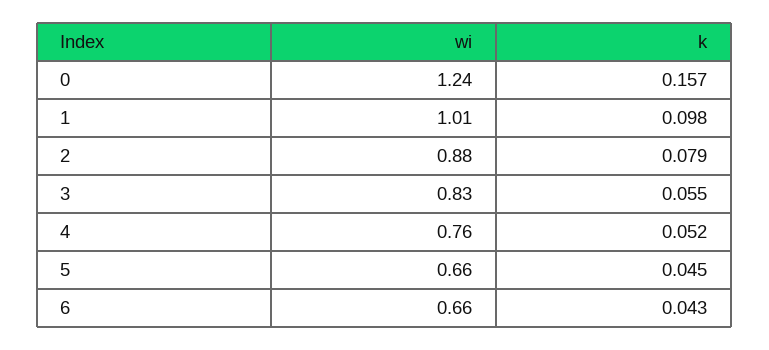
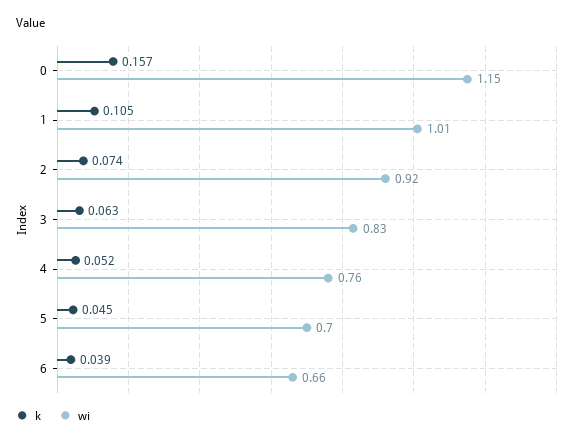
wi, 0: 1.24 -> 1.15
k, 1: 0.098 -> 0.105
wi, 2: 0.88 -> 0.92
k, 2: 0.079 -> 0.074
k, 3: 0.055 -> 0.063
wi, 5: 0.66 -> 0.7
k, 6: 0.043 -> 0.039

